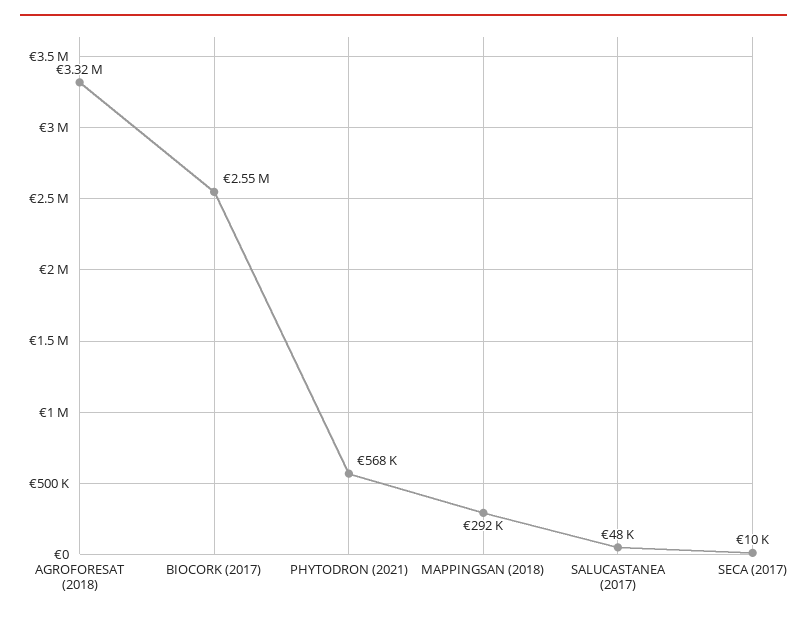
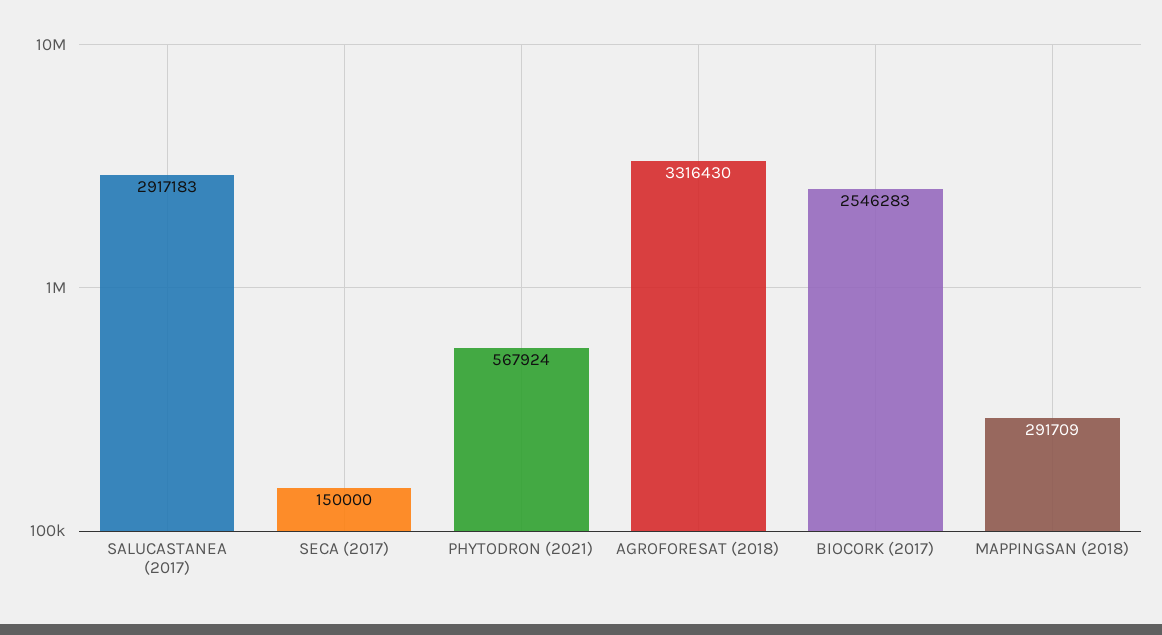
SALUCASTANEA (2017): 48000 -> 2917183
SECA (2017): 10000 -> 150000

